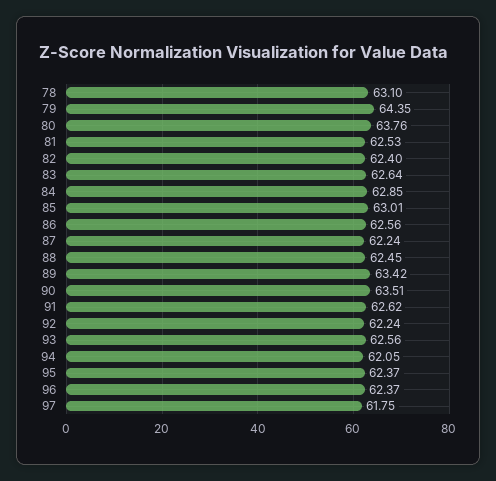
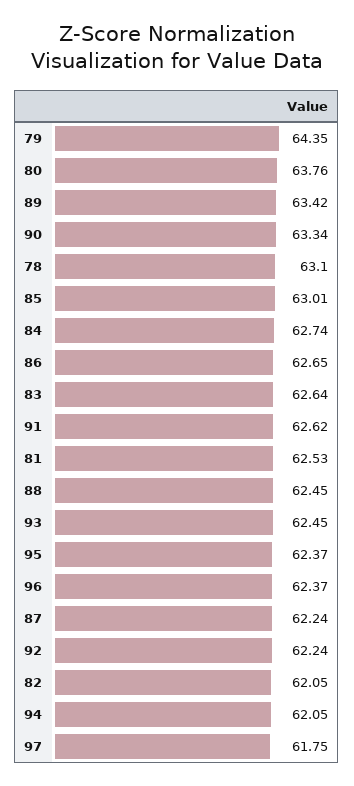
82: 62.4 -> 62.05
84: 62.85 -> 62.74
86: 62.56 -> 62.65
90: 63.51 -> 63.34
93: 62.56 -> 62.45

